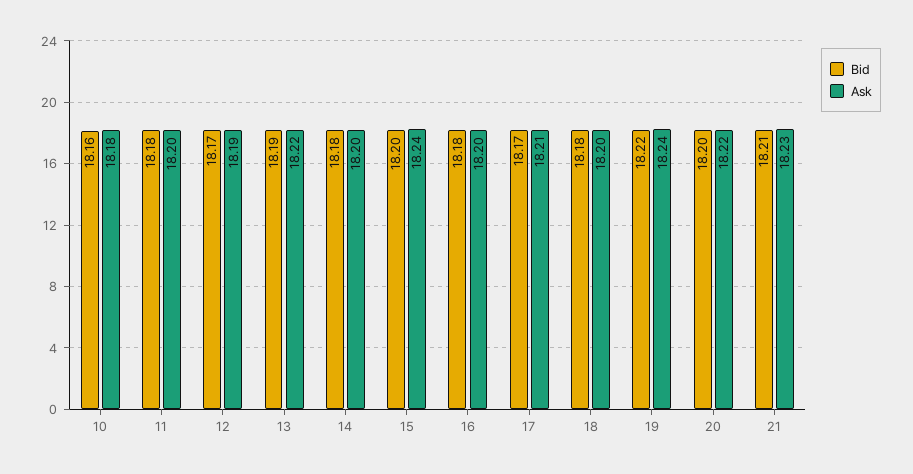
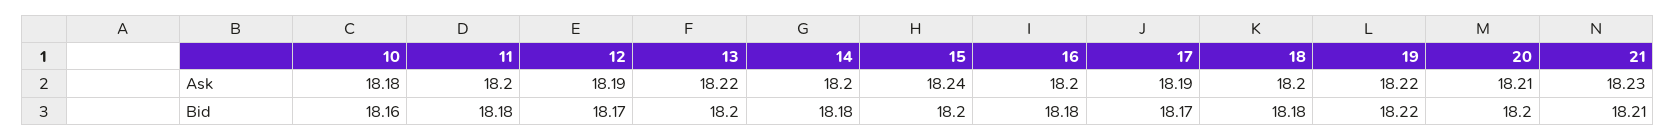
Bid, 13: 18.19 -> 18.2
Ask, 17: 18.21 -> 18.19
Ask, 19: 18.24 -> 18.22
Ask, 20: 18.22 -> 18.21

